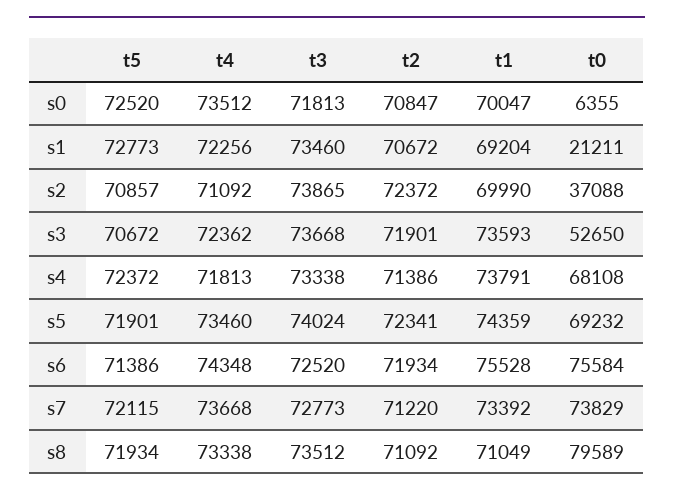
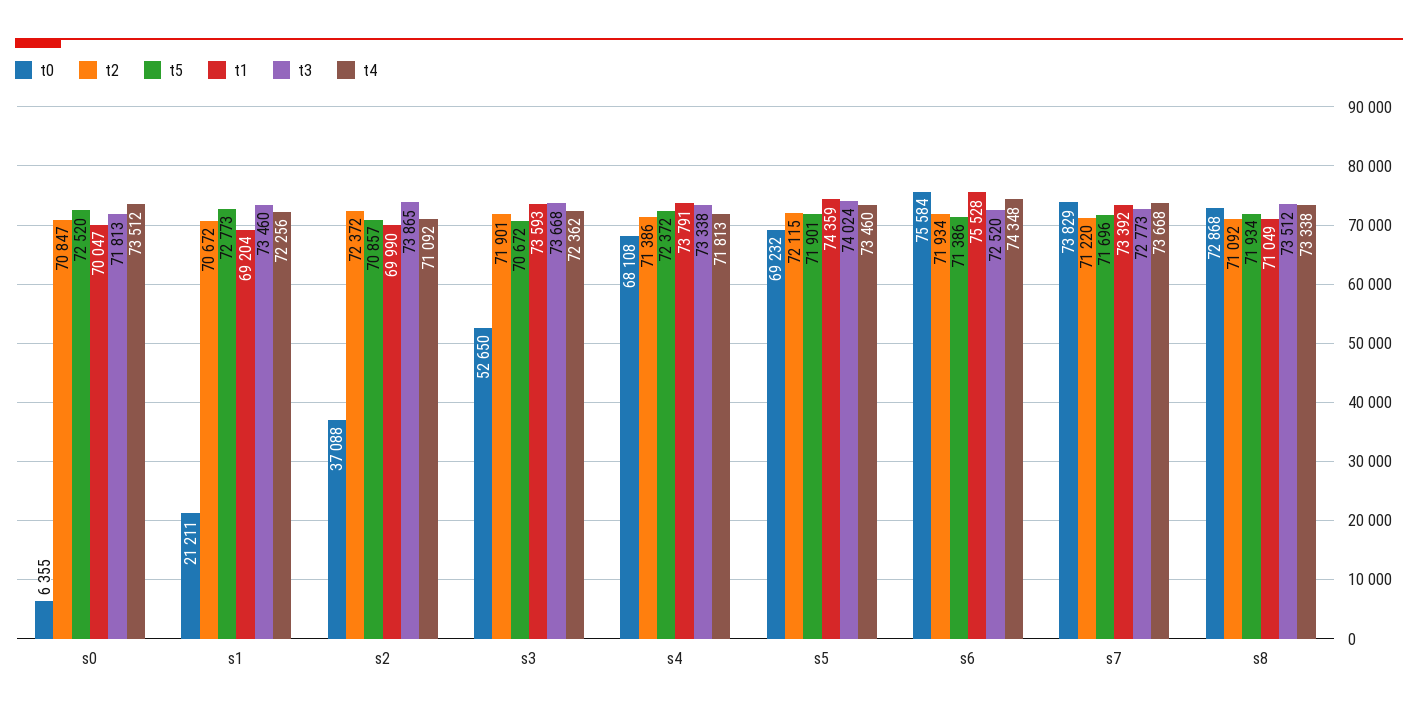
t2, s5: 72341 -> 72115
t5, s7: 72115 -> 71696
t0, s8: 79589 -> 72868

